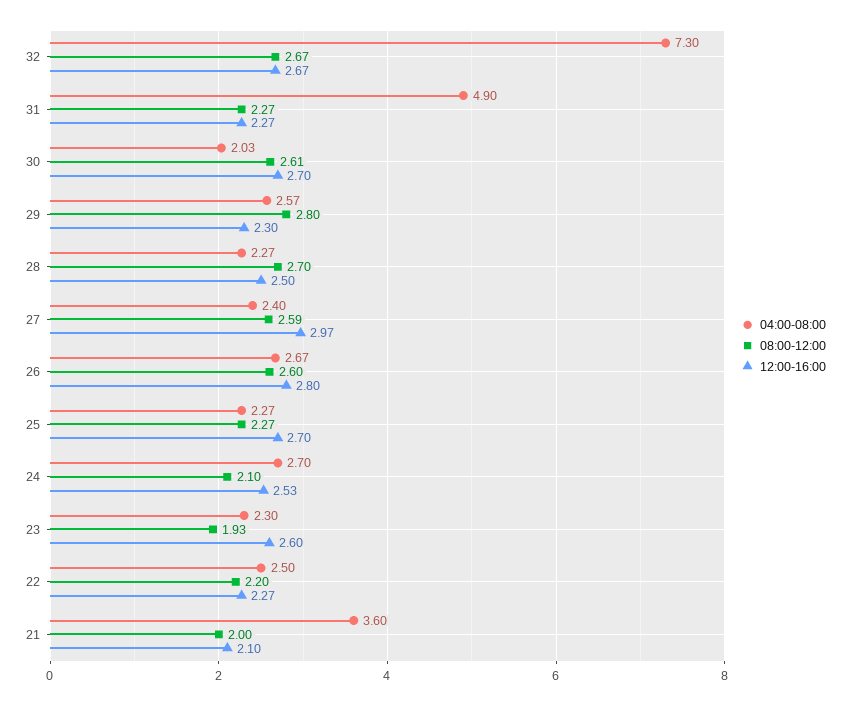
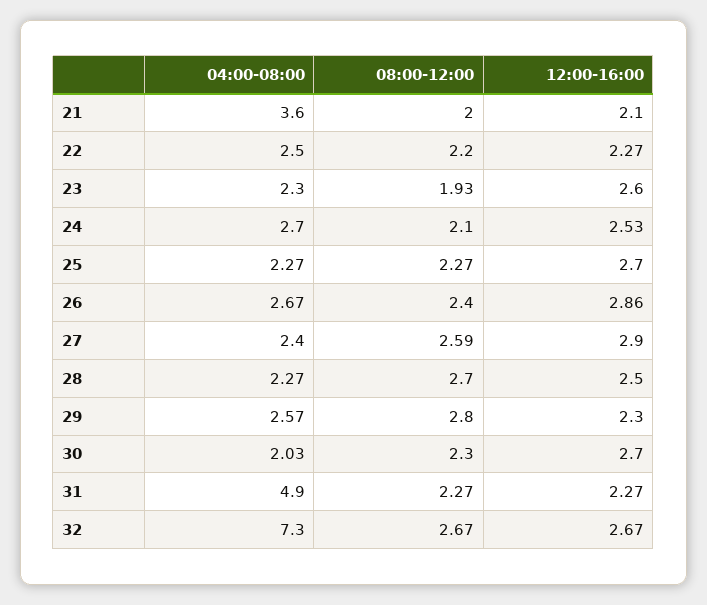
08:00-12:00, 30: 2.61 -> 2.3
12:00-16:00, 27: 2.97 -> 2.9
08:00-12:00, 26: 2.6 -> 2.4
12:00-16:00, 26: 2.8 -> 2.86

